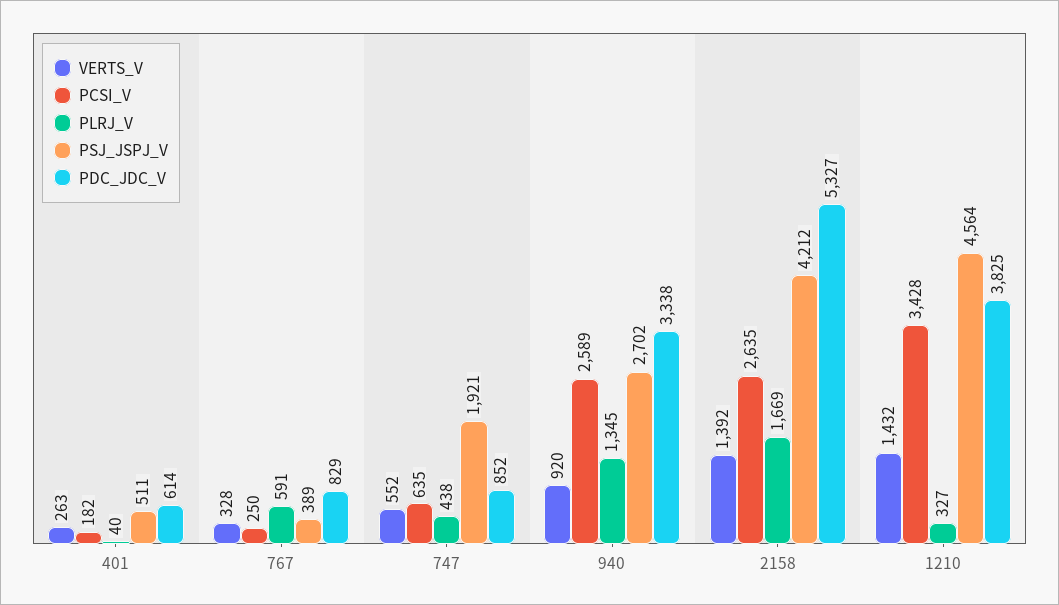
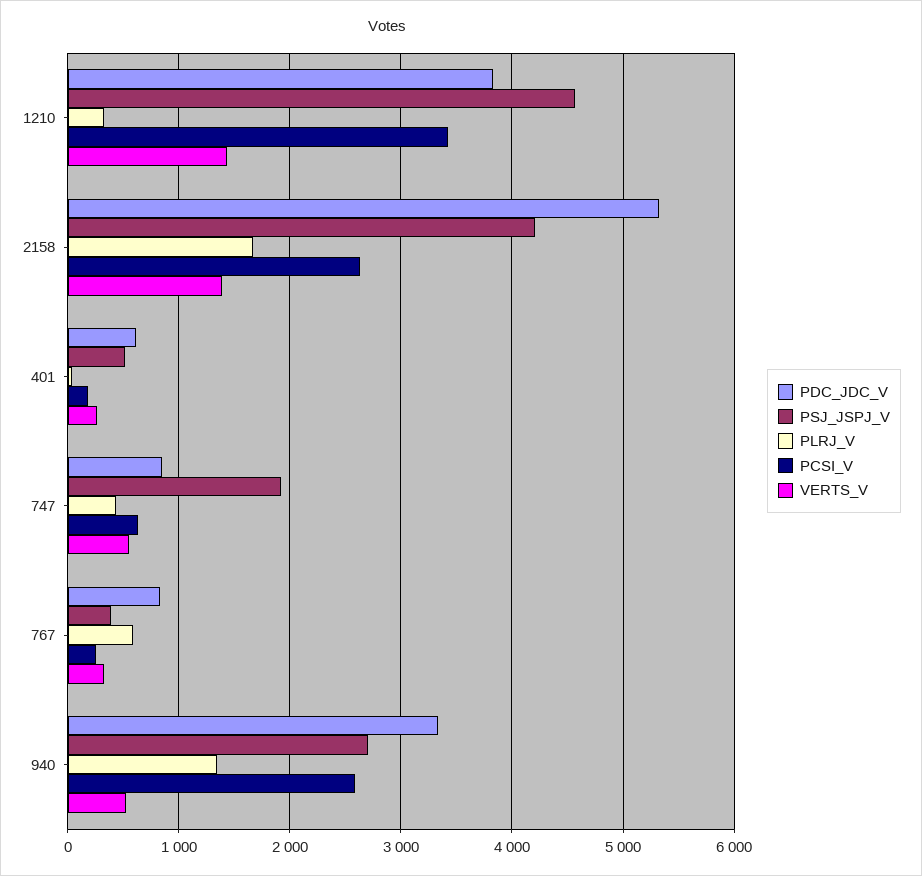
VERTS_V, 940: 920 -> 500

